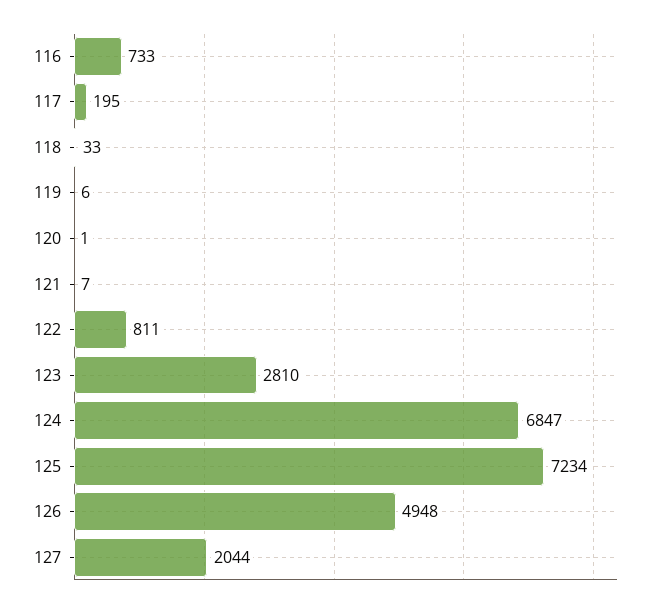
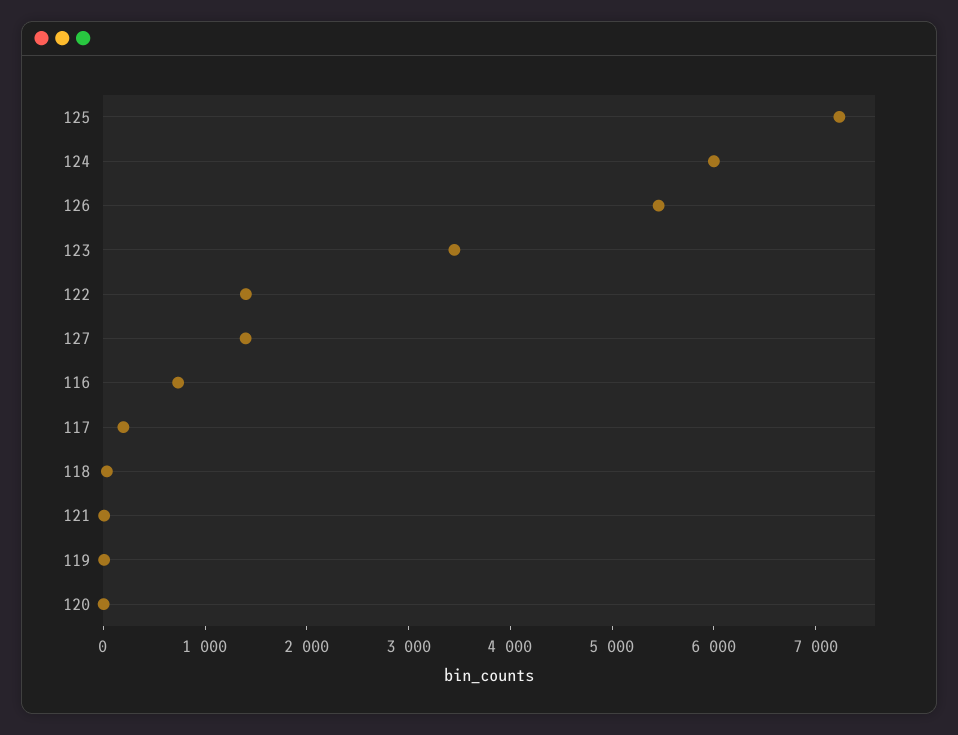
122: 811 -> 1400
123: 2810 -> 3400
124: 6847 -> 6000
126: 4948 -> 5400
127: 2044 -> 1400

